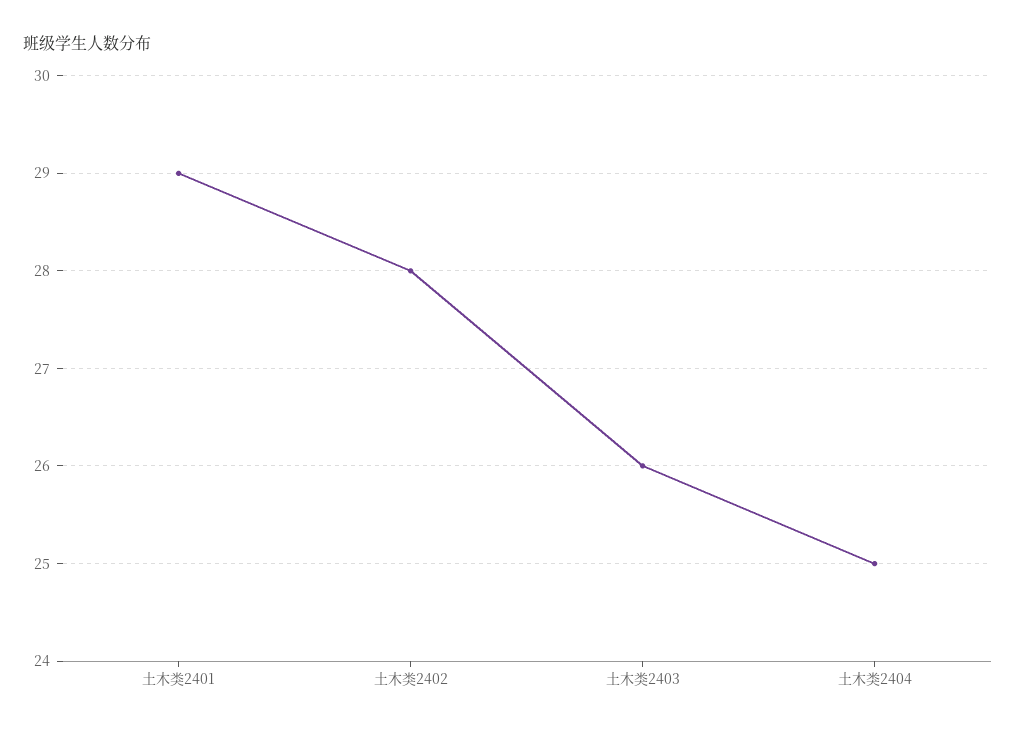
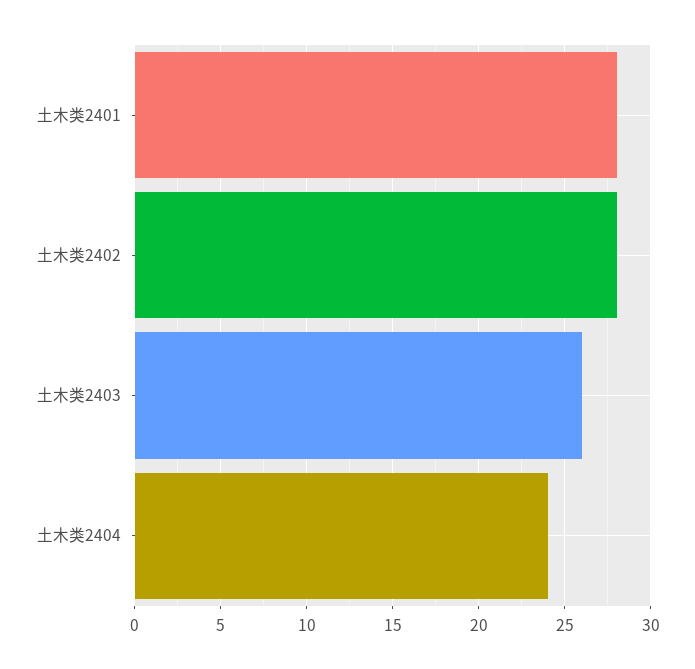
土木类2401: 29 -> 28
土木类2404: 25 -> 24

